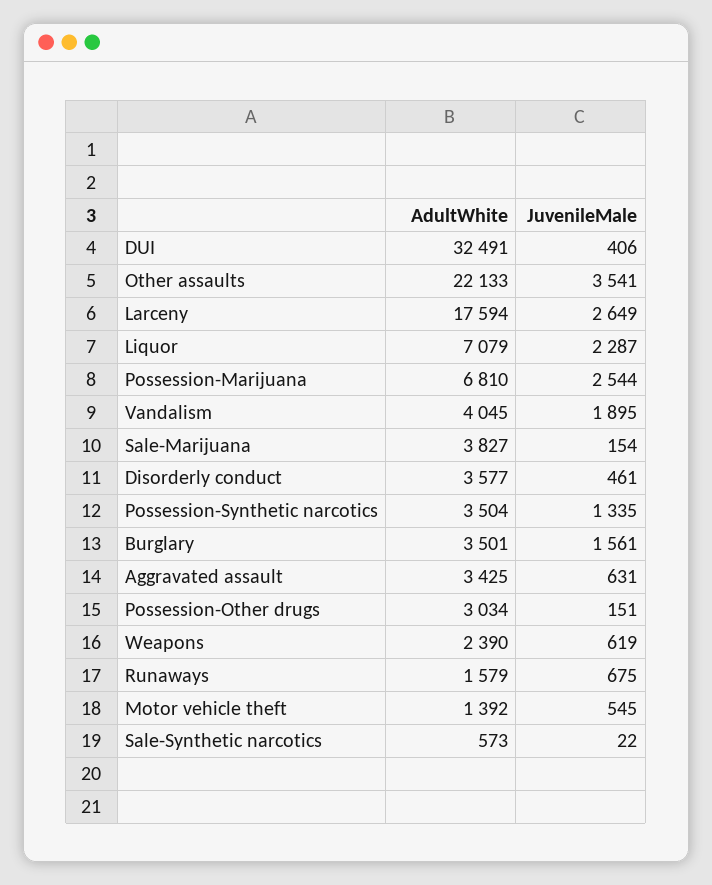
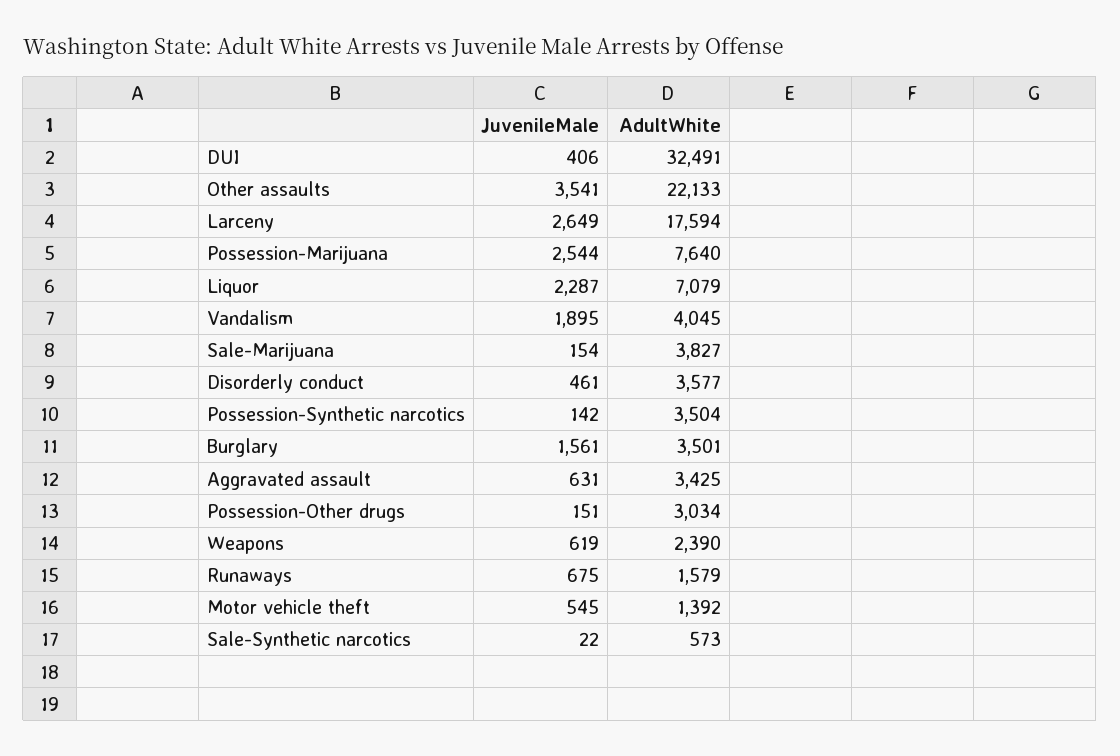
AdultWhite, Possession-Marijuana: 6810 -> 7640
JuvenileMale, Possession-Synthetic narcotics: 1335 -> 142

